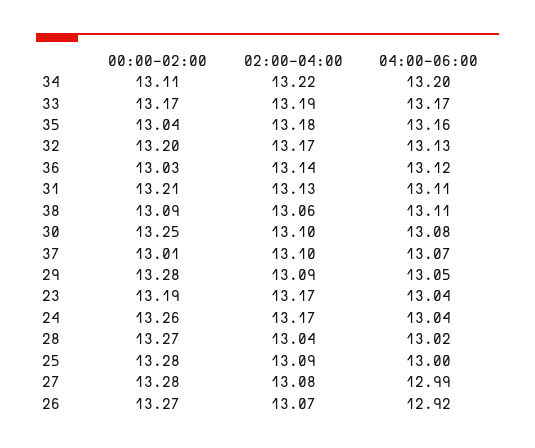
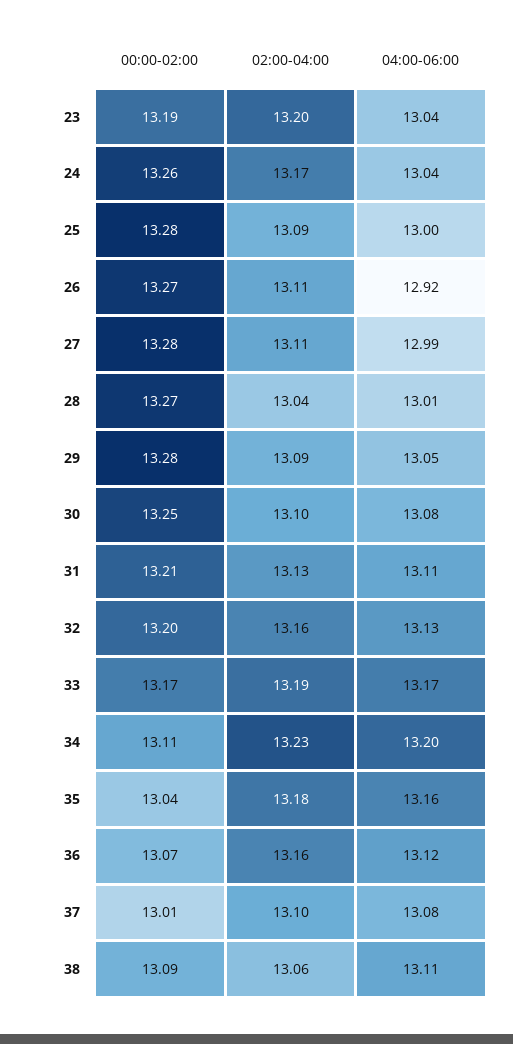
02:00-04:00, 34: 13.22 -> 13.23
02:00-04:00, 32: 13.17 -> 13.16
00:00-02:00, 36: 13.03 -> 13.07
02:00-04:00, 36: 13.14 -> 13.16
04:00-06:00, 37: 13.07 -> 13.08
02:00-04:00, 23: 13.17 -> 13.2
04:00-06:00, 28: 13.02 -> 13.01
02:00-04:00, 27: 13.08 -> 13.11
02:00-04:00, 26: 13.07 -> 13.11

